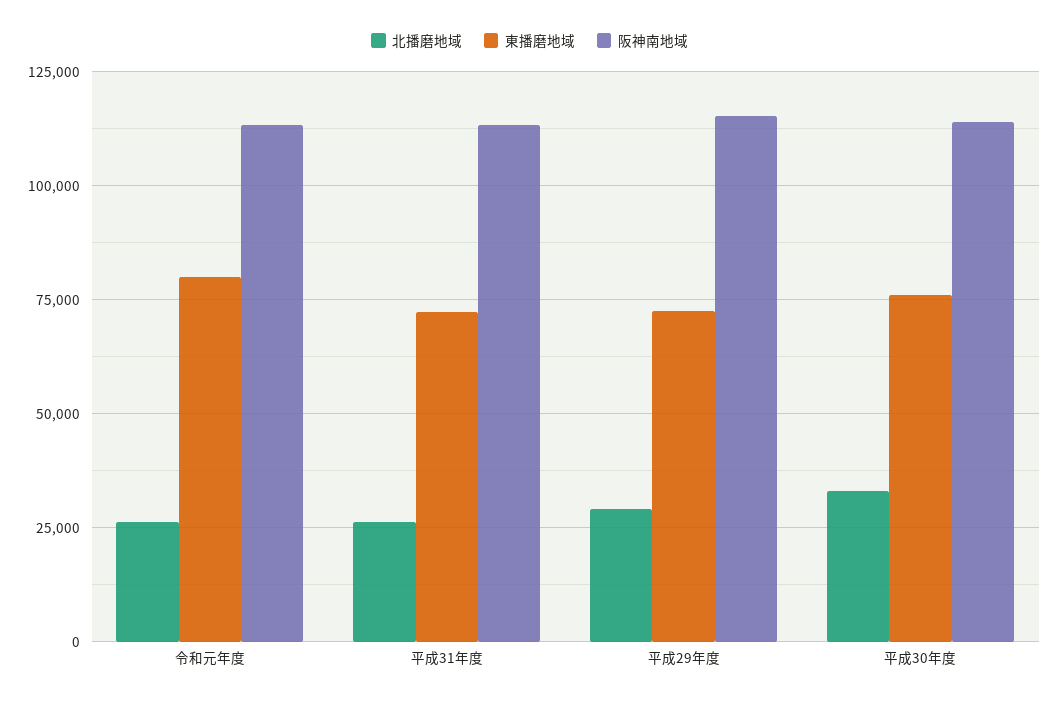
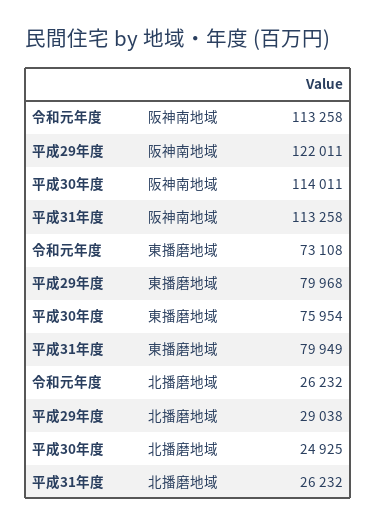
東播磨地域, 令和元年度: 80000 -> 73108
東播磨地域, 平成31年度: 72500 -> 79949
東播磨地域, 平成29年度: 72500 -> 79968
阪神南地域, 平成29年度: 115000 -> 122011
北播磨地域, 平成30年度: 32500 -> 24925

